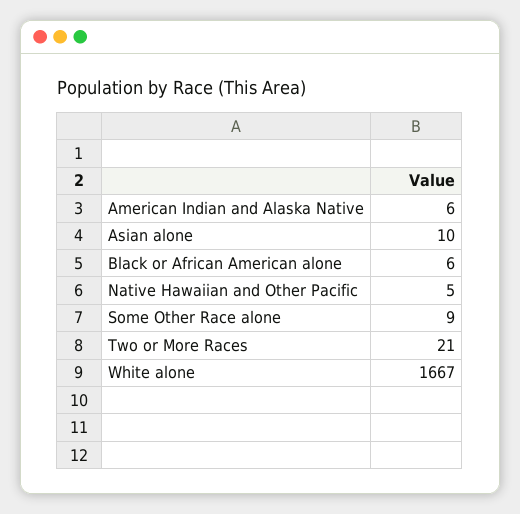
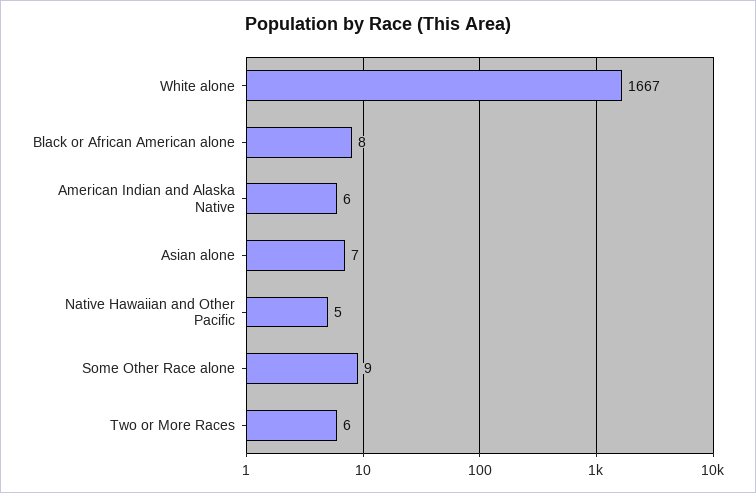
Asian alone: 10 -> 7
Black or African American alone: 6 -> 8
Two or More Races: 21 -> 6

